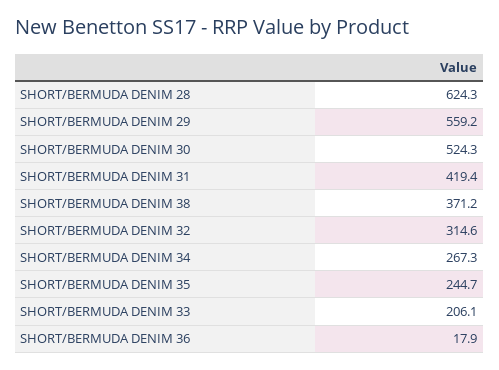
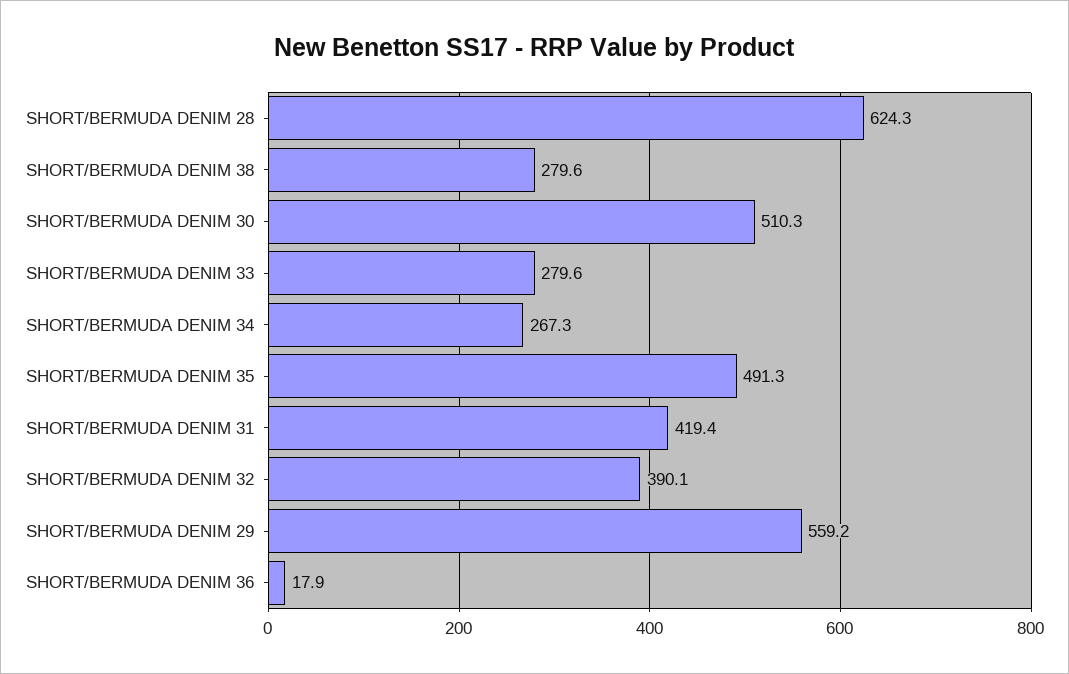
SHORT/BERMUDA DENIM 30: 524.3 -> 510.3
SHORT/BERMUDA DENIM 38: 371.2 -> 279.6
SHORT/BERMUDA DENIM 32: 314.6 -> 390.1
SHORT/BERMUDA DENIM 35: 244.7 -> 491.3
SHORT/BERMUDA DENIM 33: 206.1 -> 279.6

